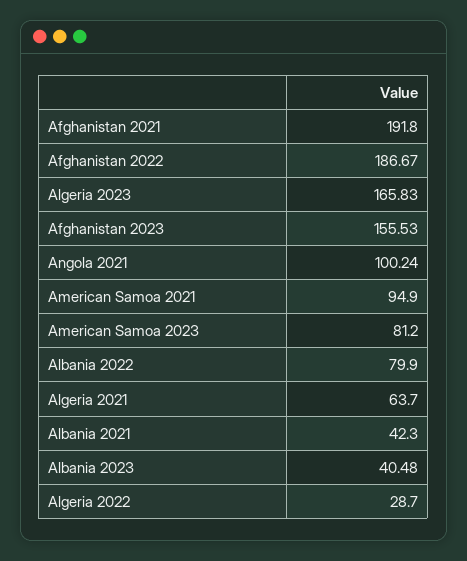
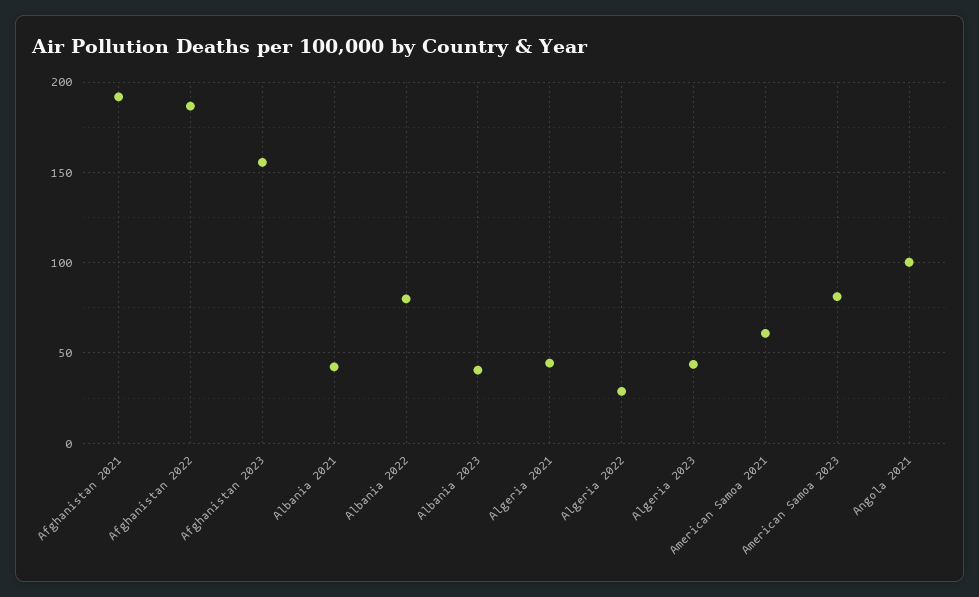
Algeria 2023: 165.83 -> 45
American Samoa 2021: 94.9 -> 60
Algeria 2021: 63.7 -> 45

